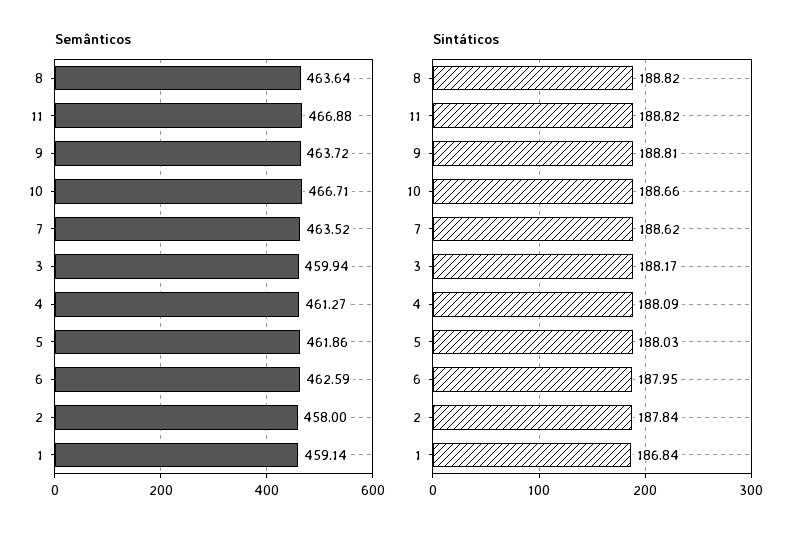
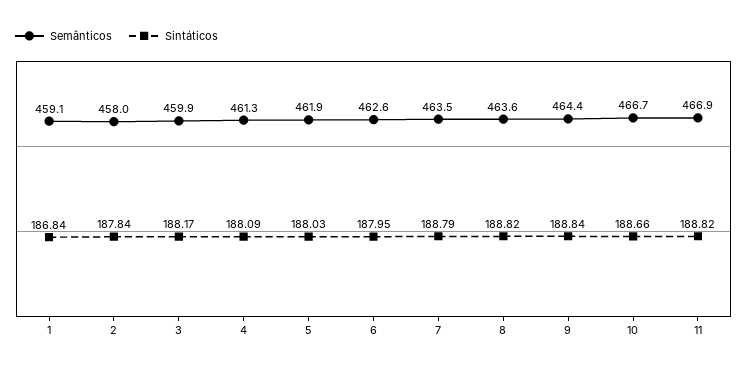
Semânticos, 9: 463.72 -> 464.4
Sintáticos, 9: 188.81 -> 188.84
Sintáticos, 7: 188.62 -> 188.79

